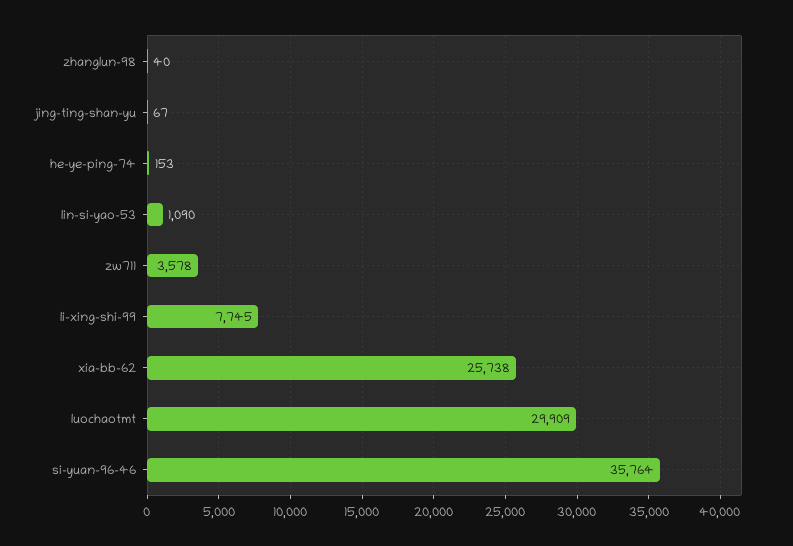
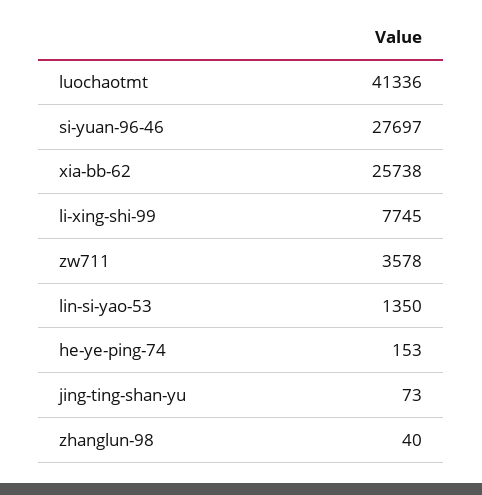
jing-ting-shan-yu: 67 -> 73
lin-si-yao-53: 1090 -> 1350
luochaotmt: 29909 -> 41336
si-yuan-96-46: 35764 -> 27697

